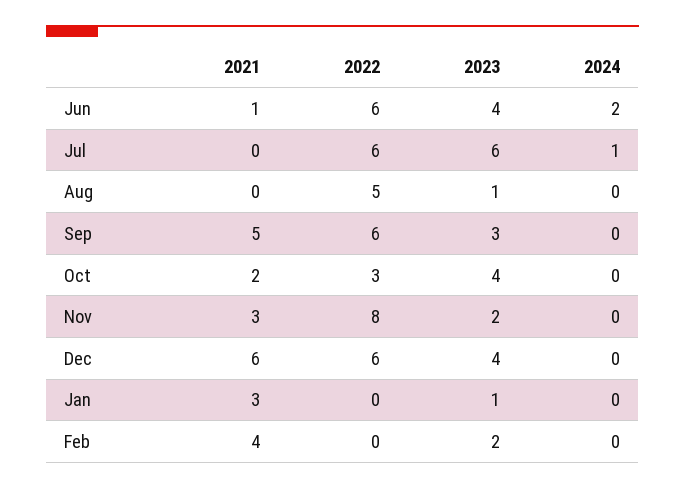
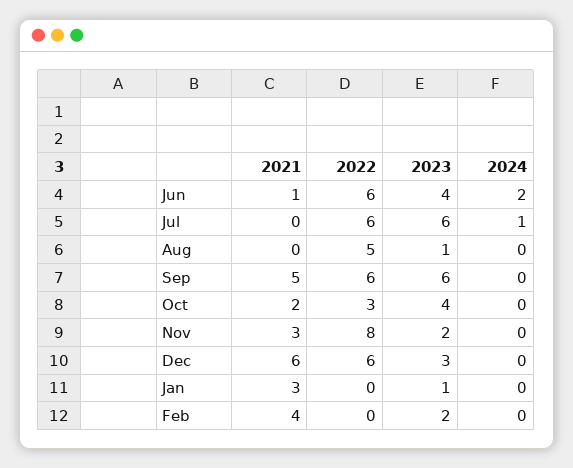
2023, Sep: 3 -> 6
2023, Dec: 4 -> 3

